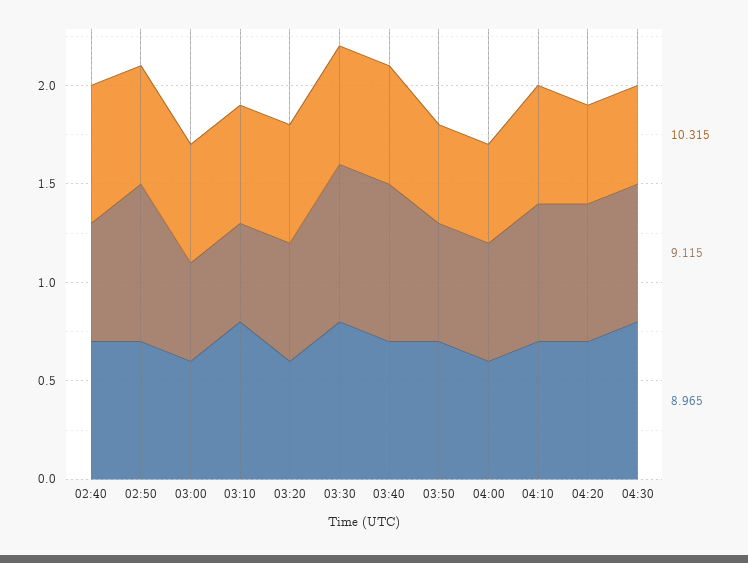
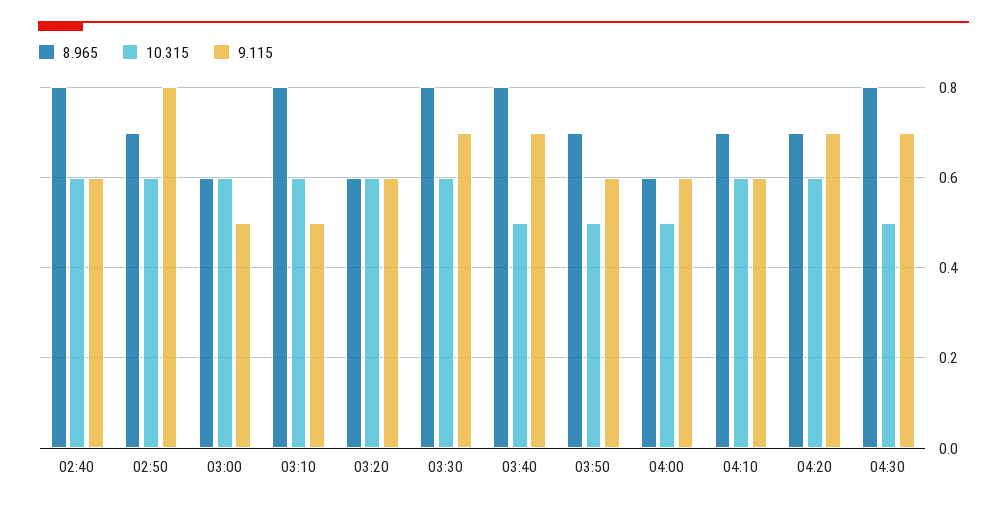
10.315, 02:40: 0.7 -> 0.6
8.965, 02:40: 0.7 -> 0.8
9.115, 03:30: 0.8 -> 0.7
10.315, 03:40: 0.6 -> 0.5
9.115, 03:40: 0.8 -> 0.7
8.965, 03:40: 0.7 -> 0.8
9.115, 04:10: 0.7 -> 0.6
10.315, 04:20: 0.5 -> 0.6

